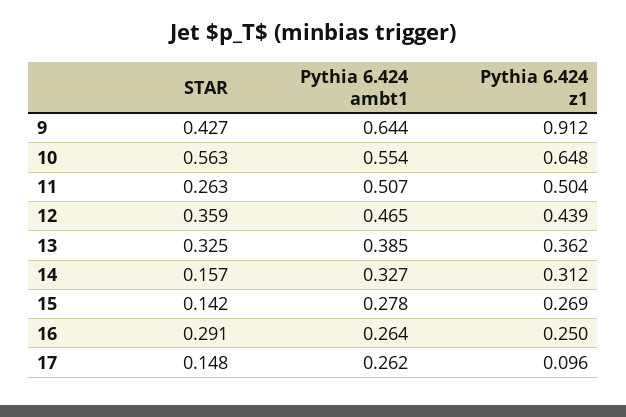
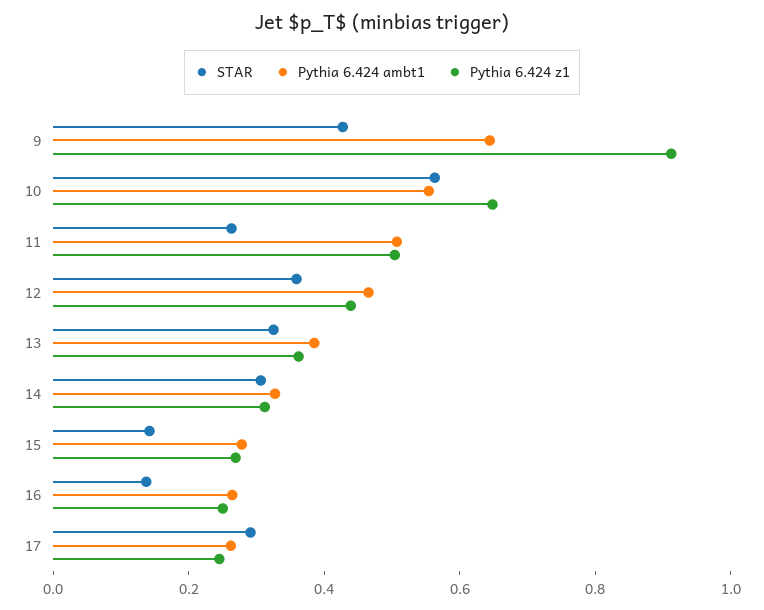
STAR, 14: 0.157 -> 0.3
STAR, 16: 0.291 -> 0.15
STAR, 17: 0.148 -> 0.3
Pythia 6.424 z1, 17: 0.096 -> 0.25

